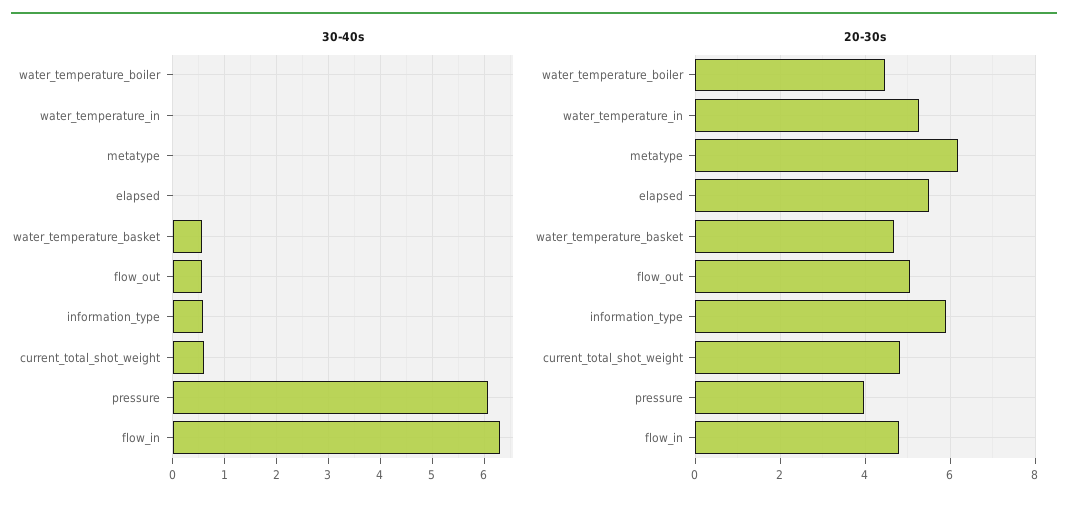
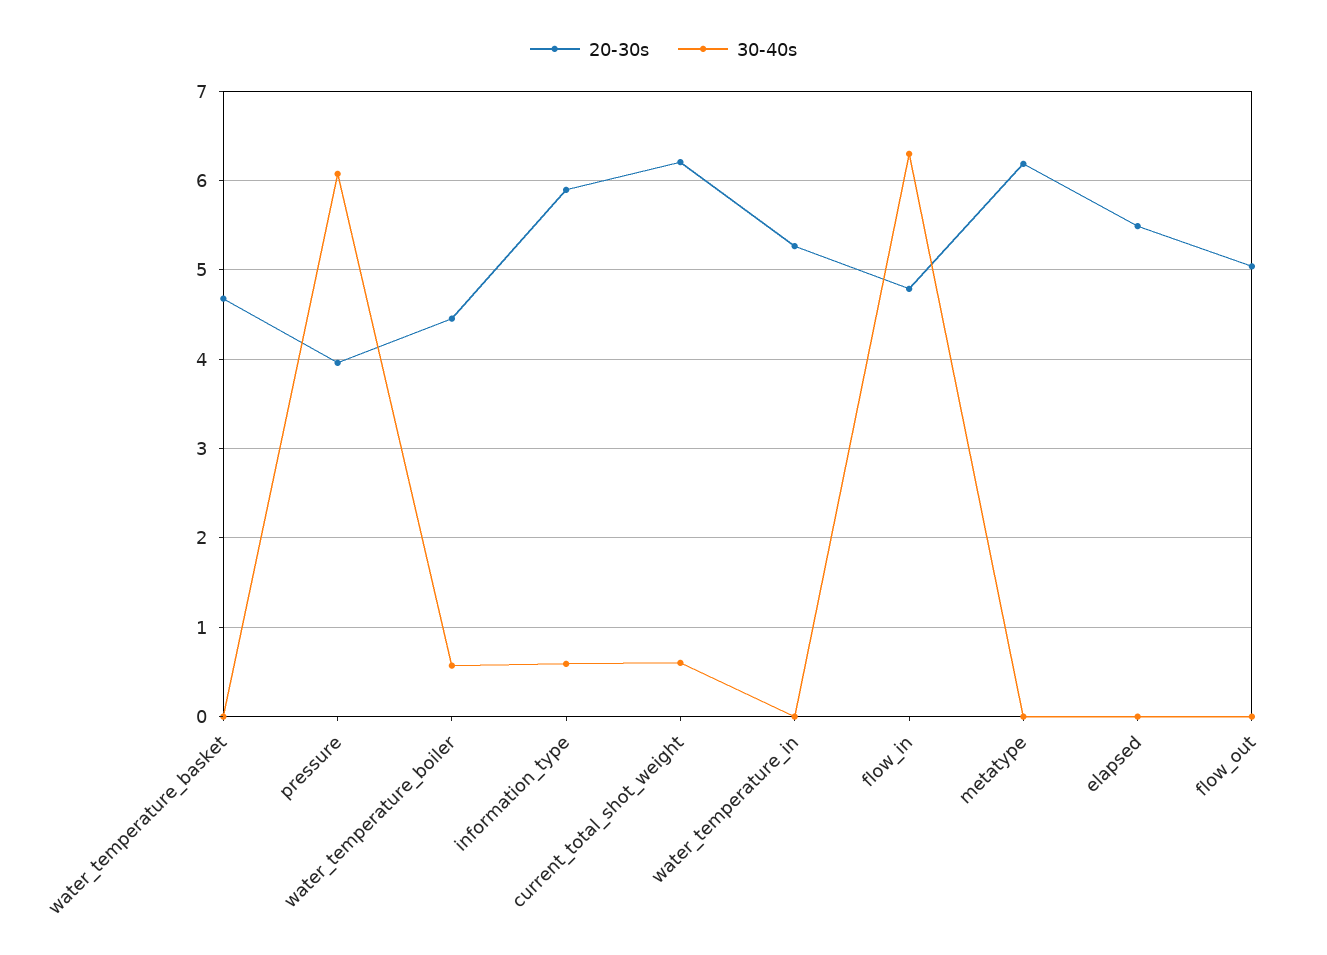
30-40s, water_temperature_boiler: 0 -> 0.6
30-40s, water_temperature_basket: 0.6 -> 0
30-40s, flow_out: 0.6 -> 0
20-30s, current_total_shot_weight: 4.8 -> 6.2

